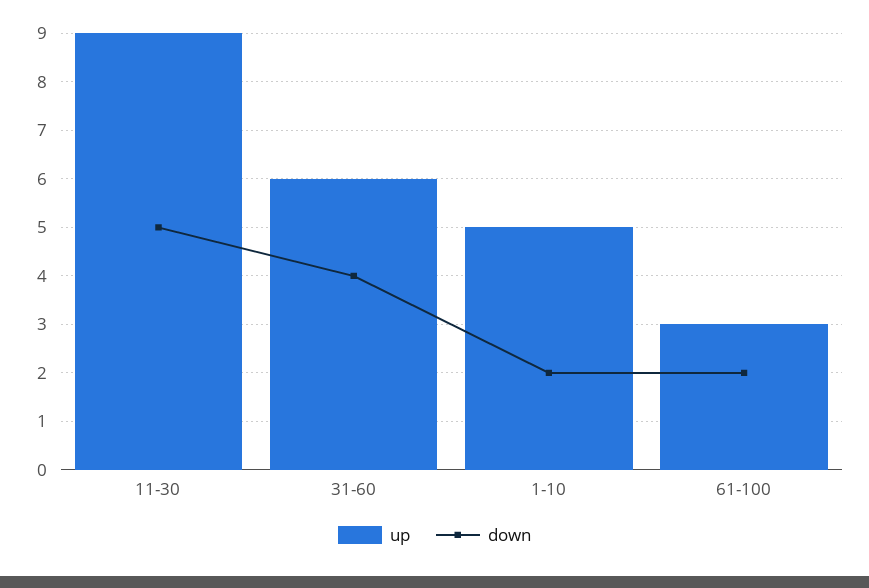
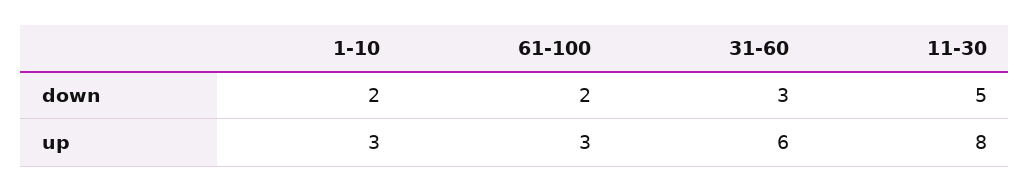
up, 11-30: 9 -> 8
down, 31-60: 4 -> 3
up, 1-10: 5 -> 3

